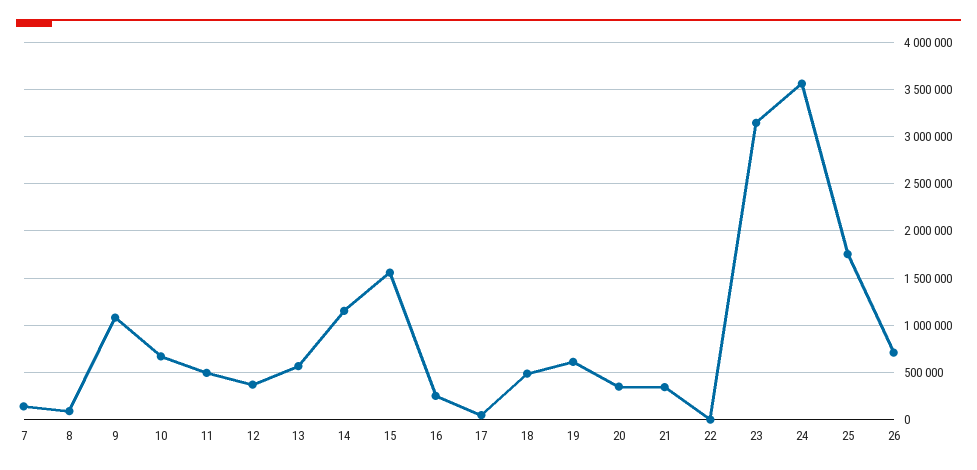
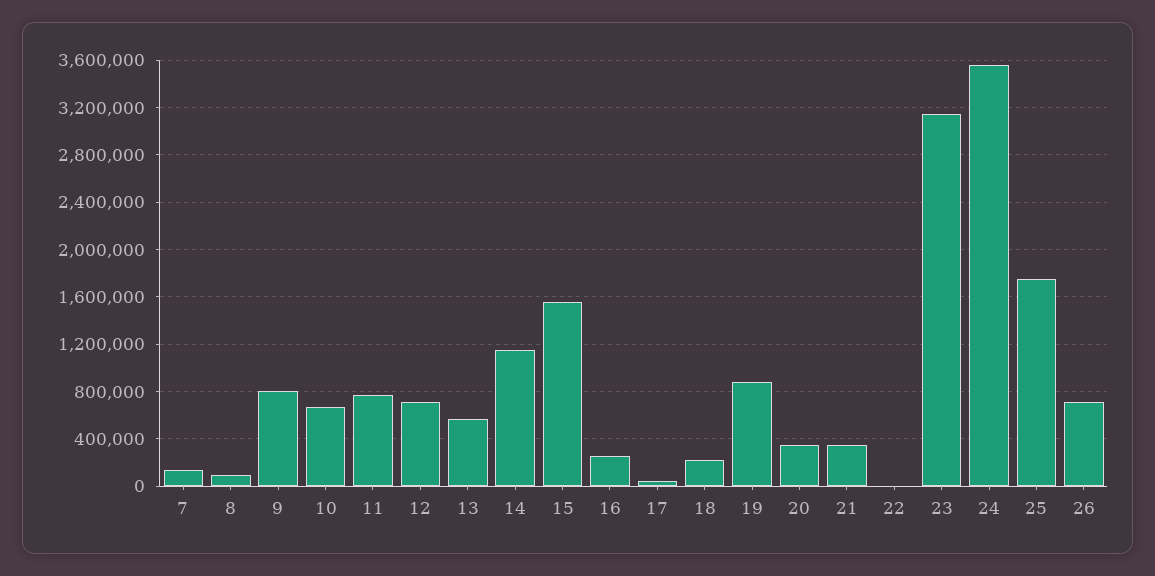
9: 1100000 -> 800000
11: 500000 -> 800000
12: 400000 -> 700000
18: 500000 -> 200000
19: 600000 -> 900000

